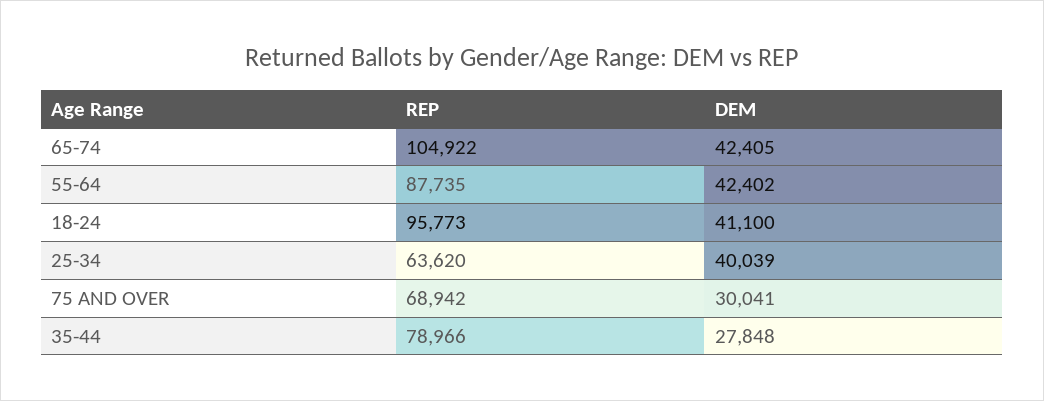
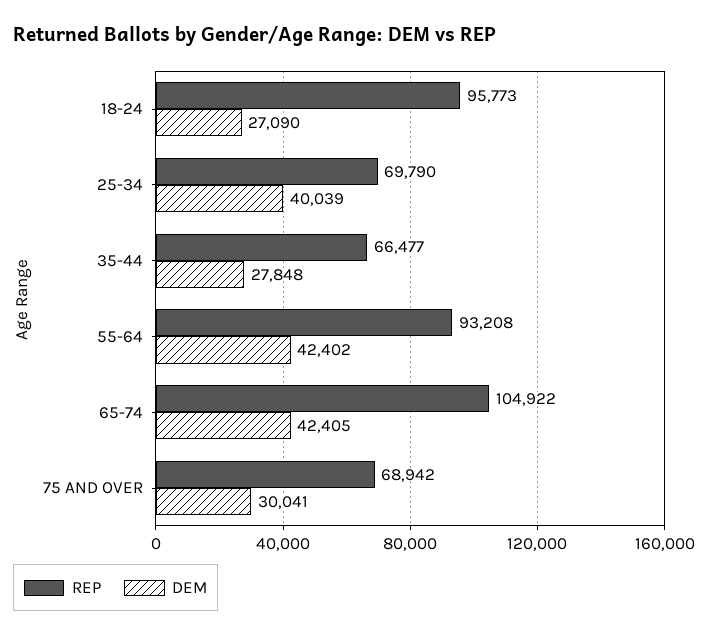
REP, 55-64: 87735 -> 93208
DEM, 18-24: 41100 -> 27090
REP, 25-34: 63620 -> 69790
REP, 35-44: 78966 -> 66477

